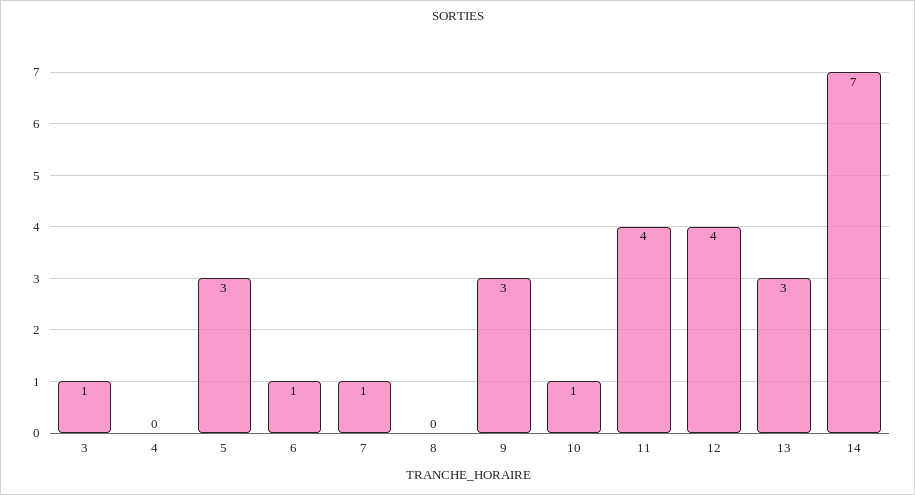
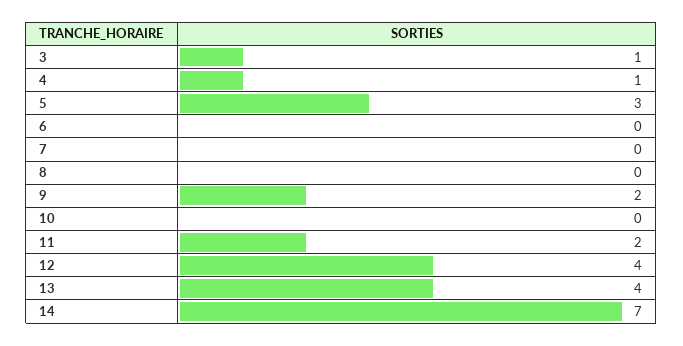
4: 0 -> 1
6: 1 -> 0
7: 1 -> 0
9: 3 -> 2
10: 1 -> 0
11: 4 -> 2
13: 3 -> 4

